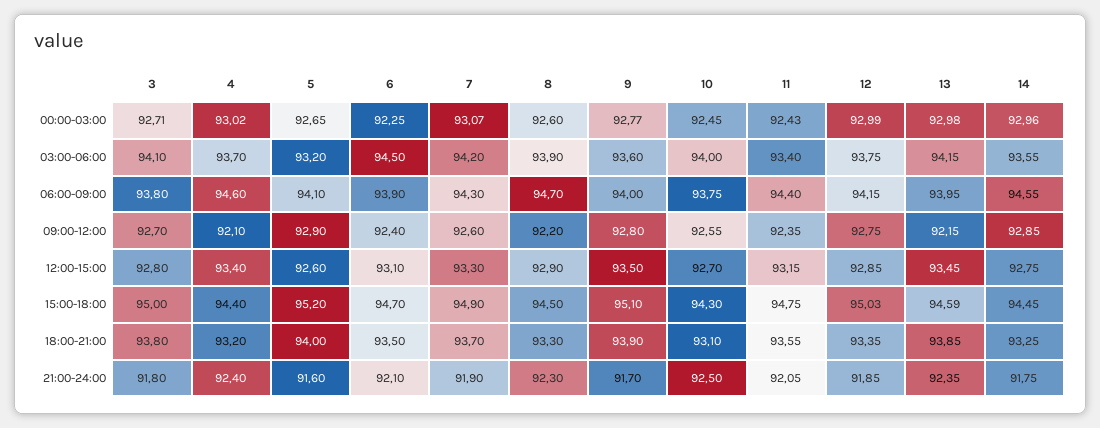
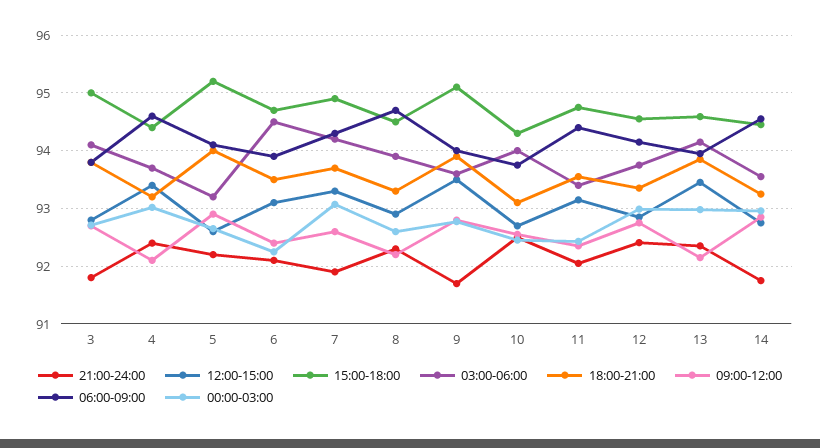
15:00-18:00, 12: 95.03 -> 94.6
21:00-24:00, 5: 91.6 -> 92.2
21:00-24:00, 12: 91.85 -> 92.4

